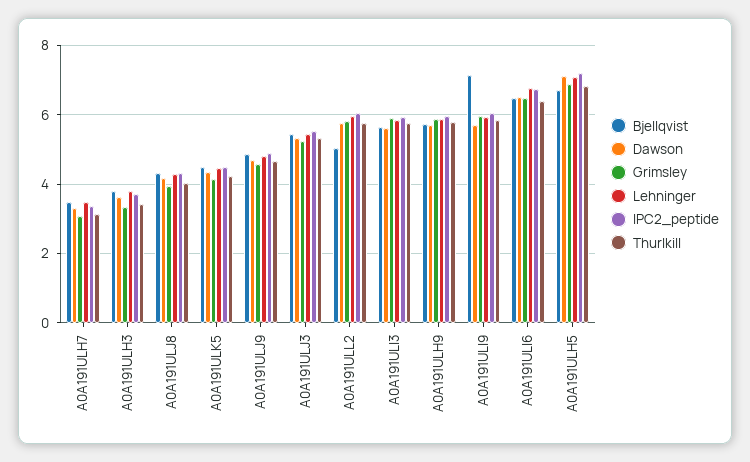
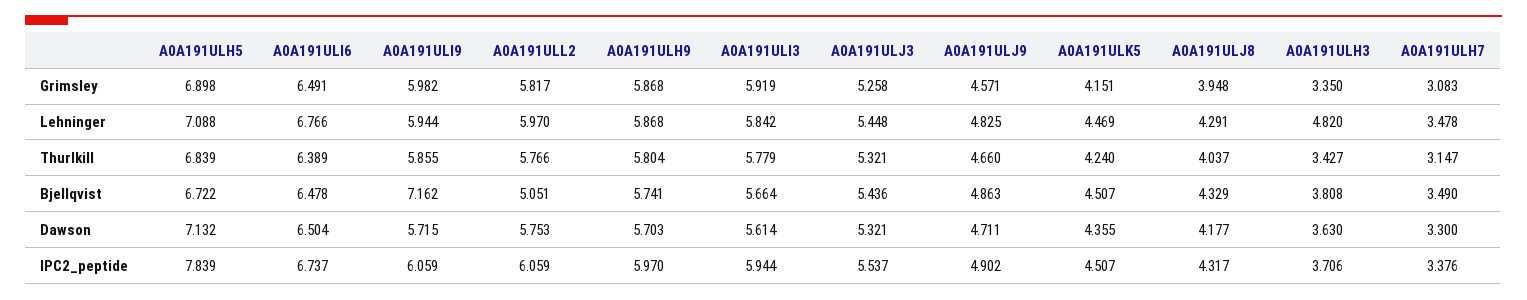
Lehninger, A0A191ULH3: 3.8 -> 4.82
IPC2_peptide, A0A191ULH5: 7.2 -> 7.839

